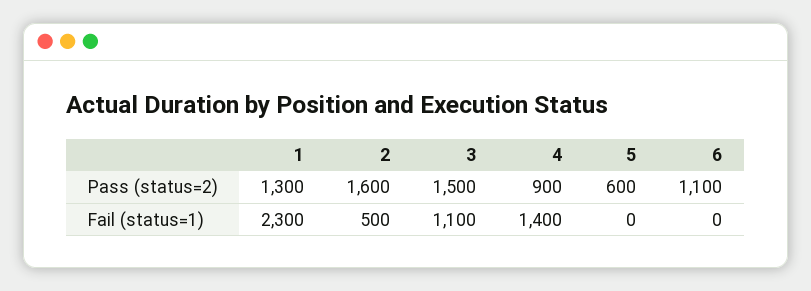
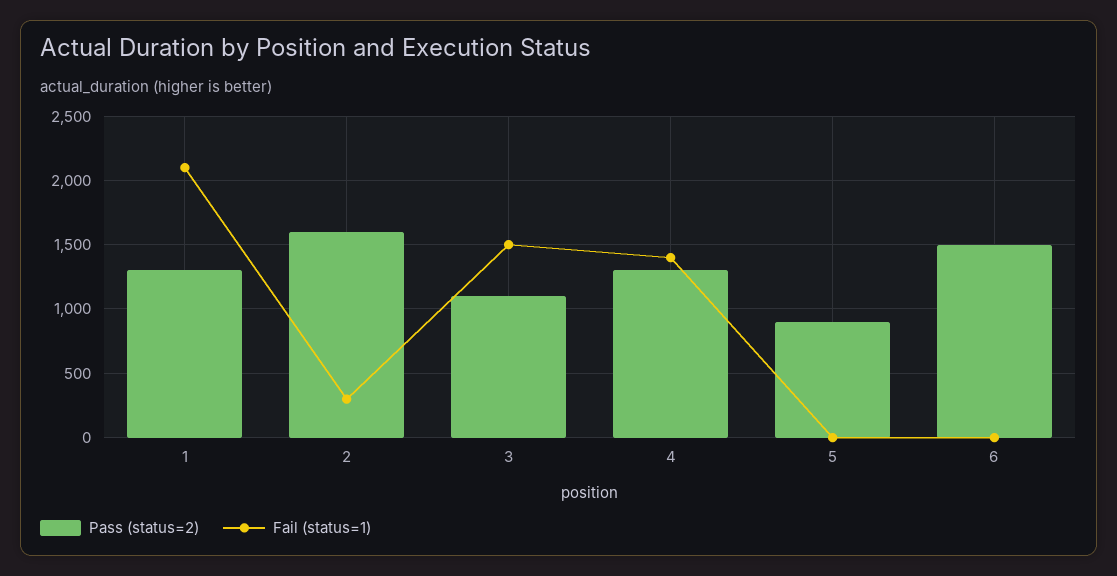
Pass (status=2), 3: 1500 -> 1100
Pass (status=2), 4: 900 -> 1300
Pass (status=2), 5: 600 -> 900
Pass (status=2), 6: 1100 -> 1500
Fail (status=1), 1: 2300 -> 2100
Fail (status=1), 2: 500 -> 300
Fail (status=1), 3: 1100 -> 1500

